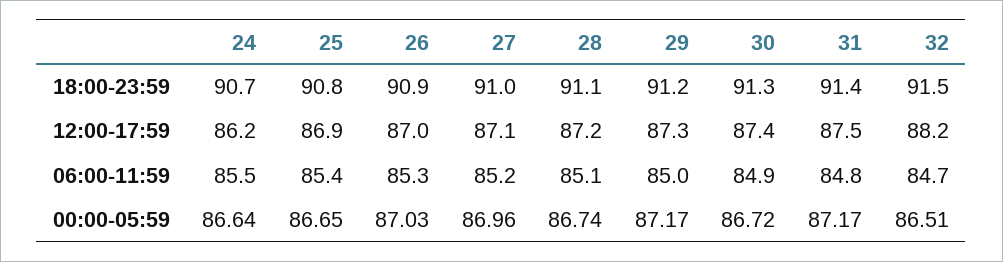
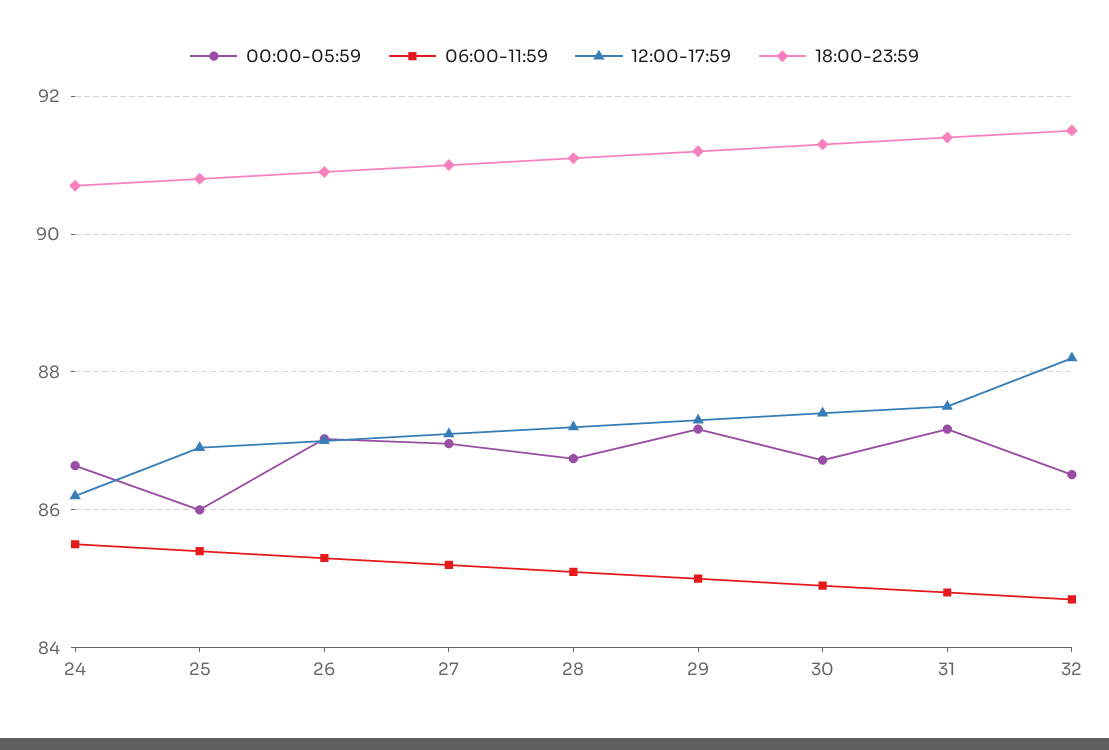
00:00-05:59, 25: 86.65 -> 86

